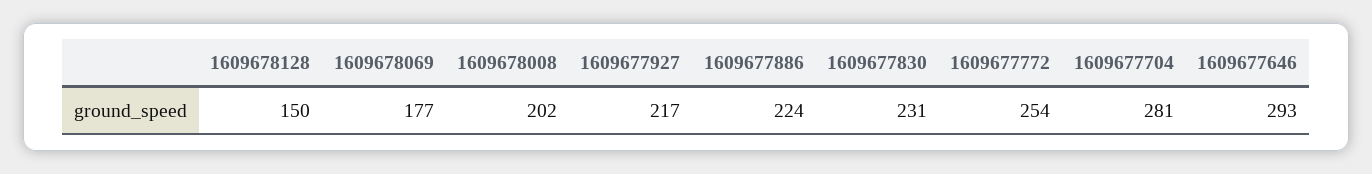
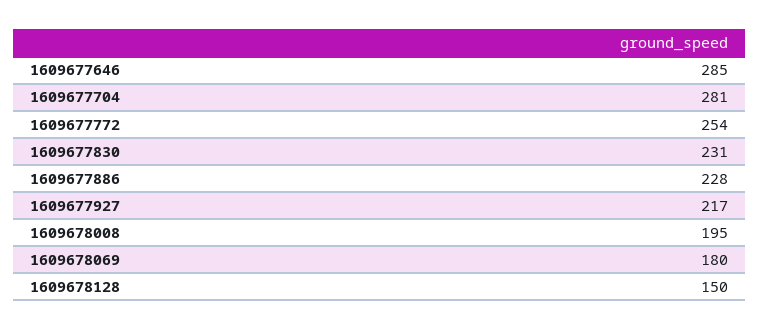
1609678069: 177 -> 180
1609678008: 202 -> 195
1609677886: 224 -> 228
1609677646: 293 -> 285

